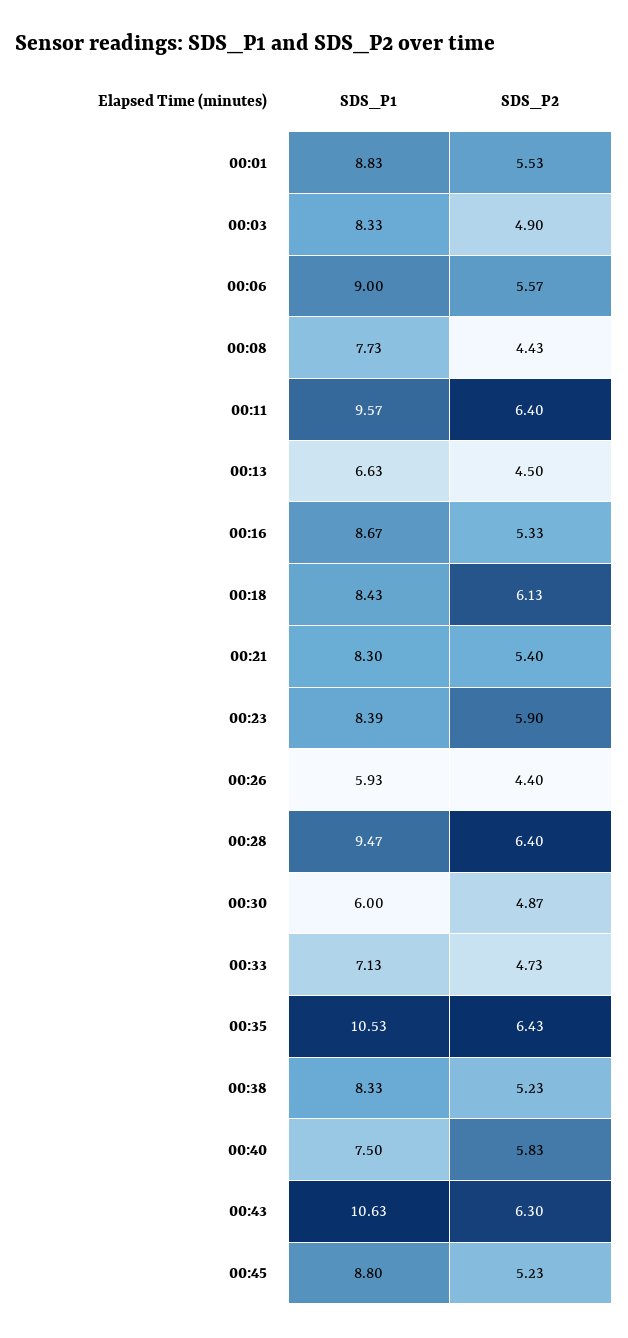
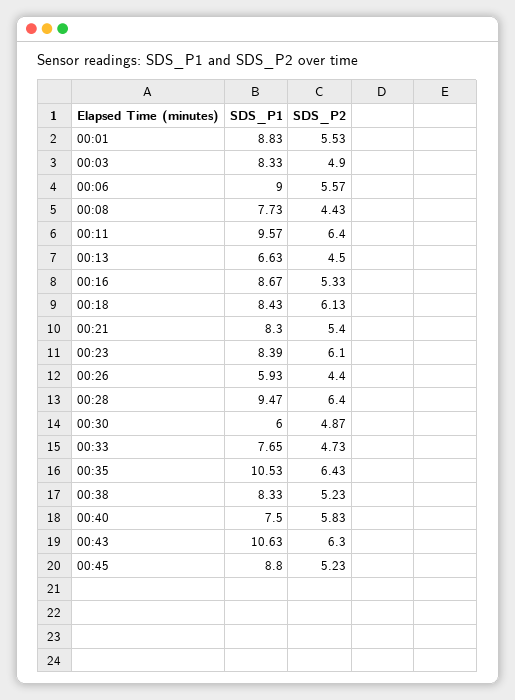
SDS_P2, 00:23: 5.9 -> 6.1
SDS_P1, 00:33: 7.13 -> 7.65

